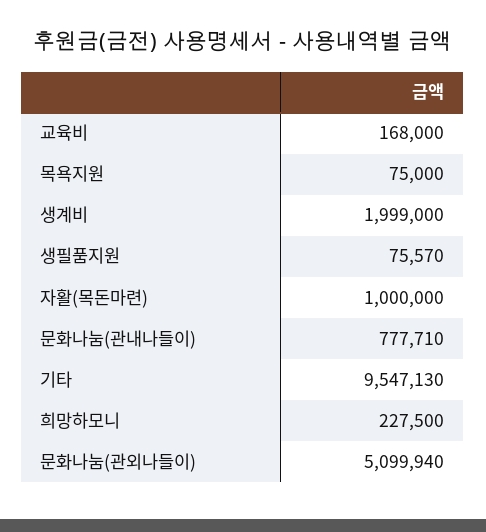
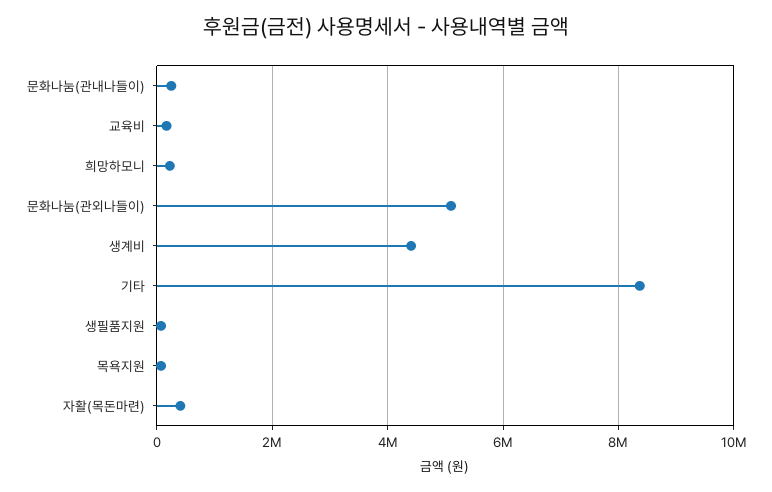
생계비: 1999000 -> 4400000
자활(목돈마련): 1000000 -> 400000
문화나눔(관내나들이): 777710 -> 200000
기타: 9547130 -> 8400000

